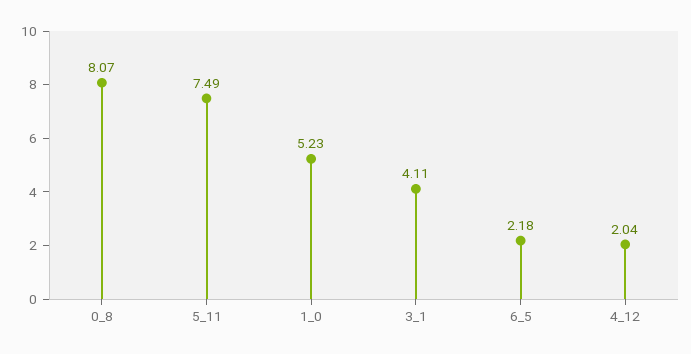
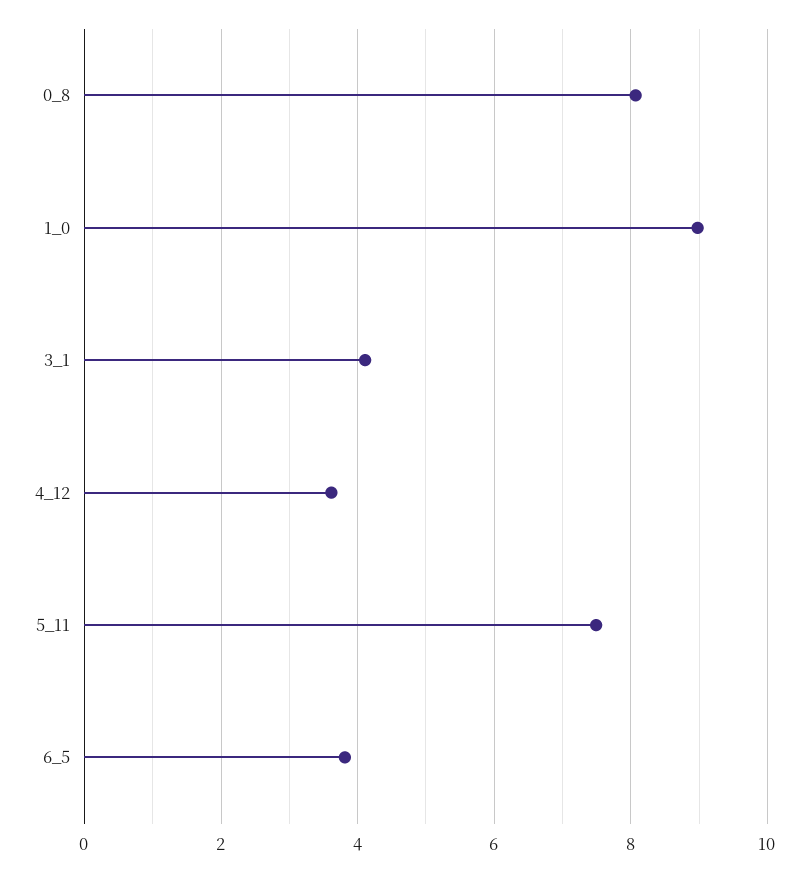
1_0: 5.23 -> 9
6_5: 2.18 -> 3.8
4_12: 2.04 -> 3.6

